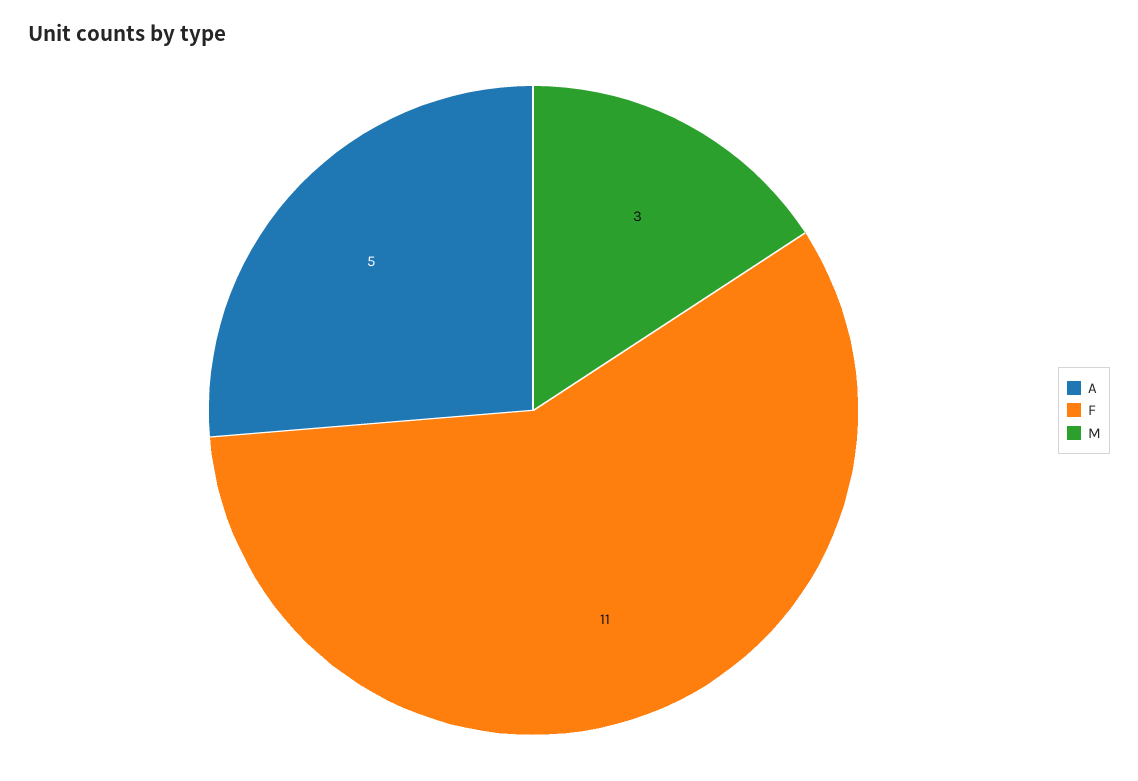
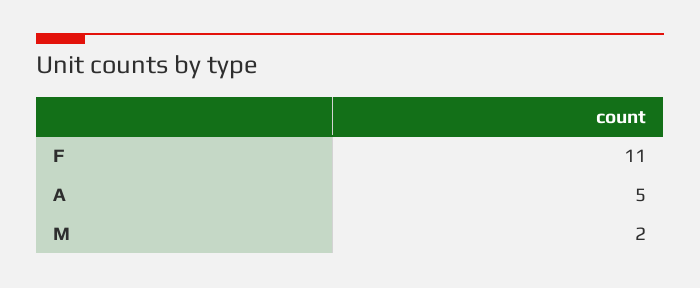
M: 3 -> 2

